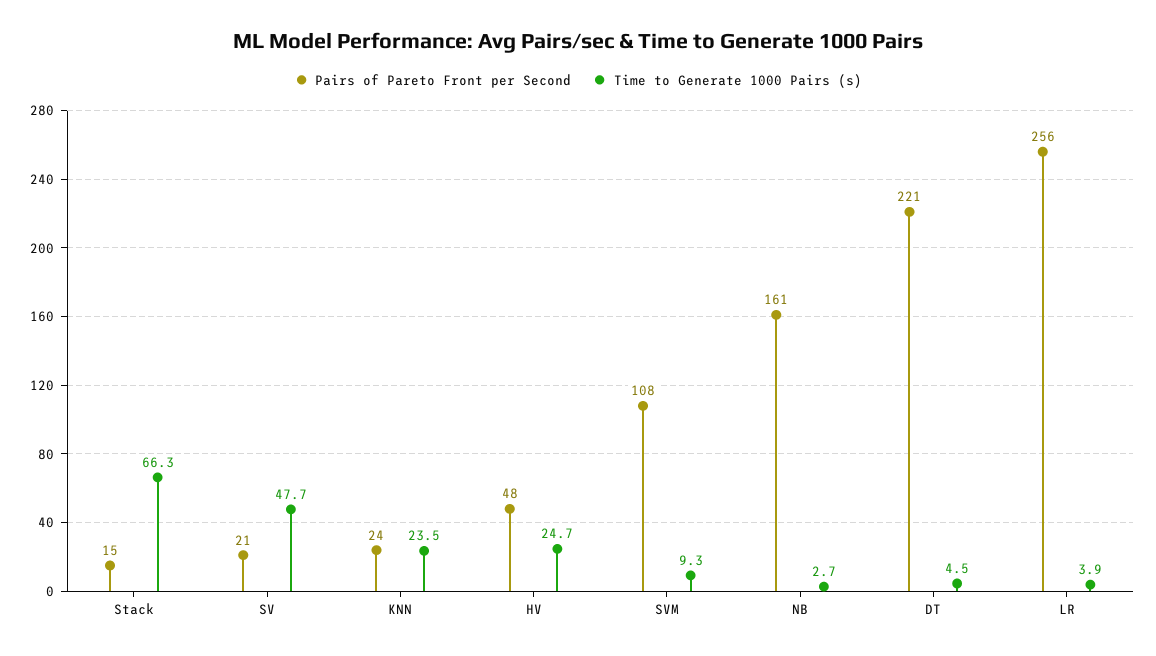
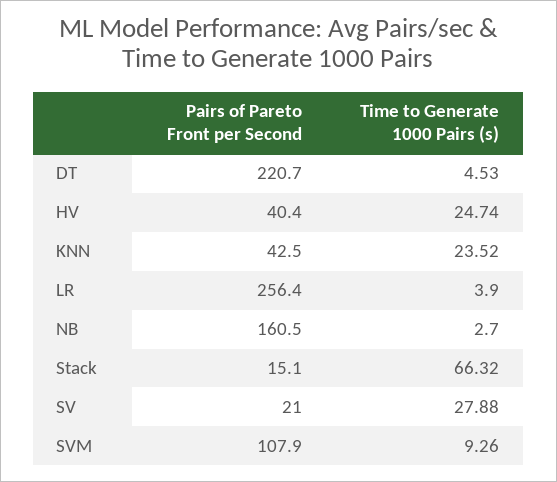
Time to Generate 1000 Pairs (s), SV: 47.7 -> 27.88
Pairs of Pareto Front per Second, KNN: 24 -> 42.5
Pairs of Pareto Front per Second, HV: 48 -> 40.4

